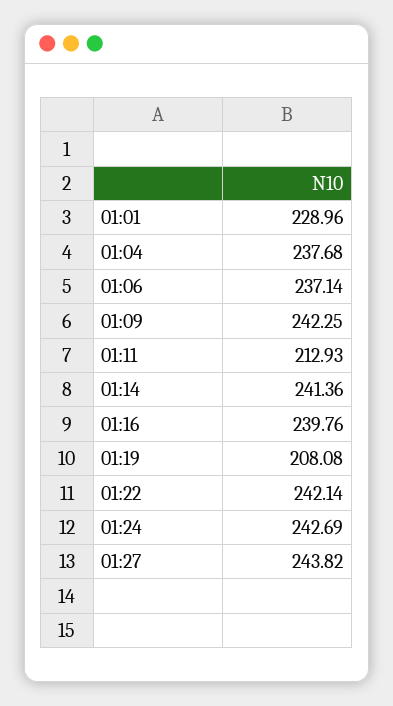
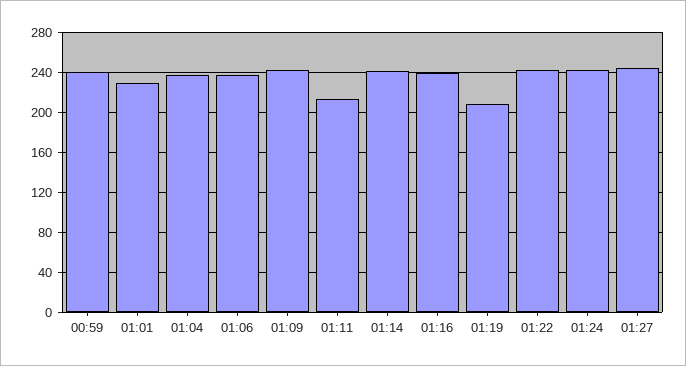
00:59: none -> 240

